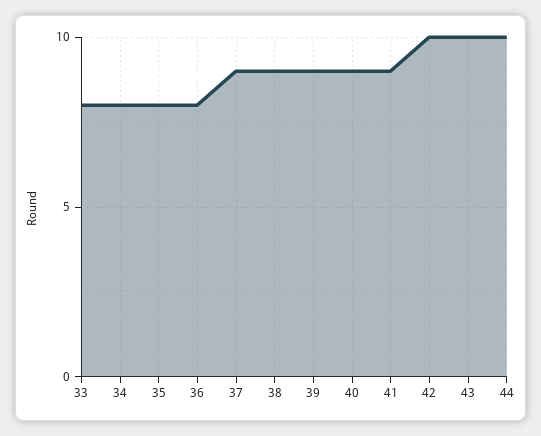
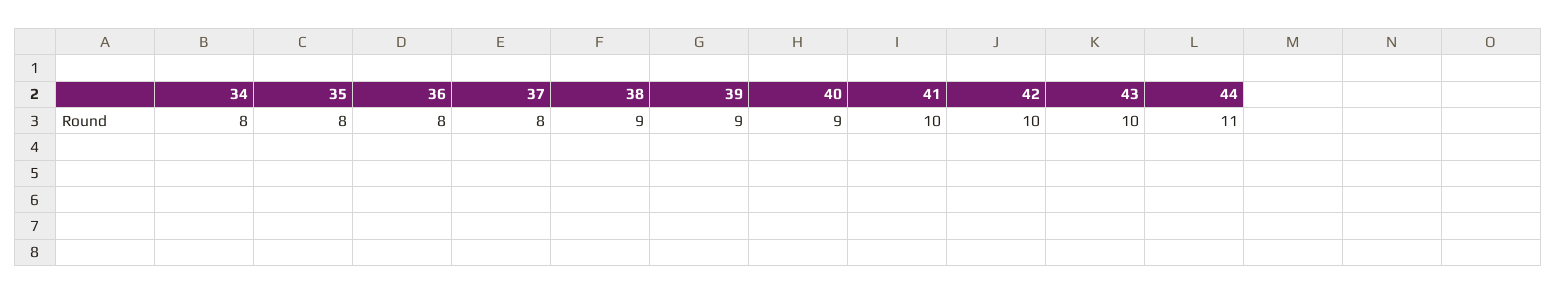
33: 8 -> none
37: 9 -> 8
41: 9 -> 10
44: 10 -> 11

